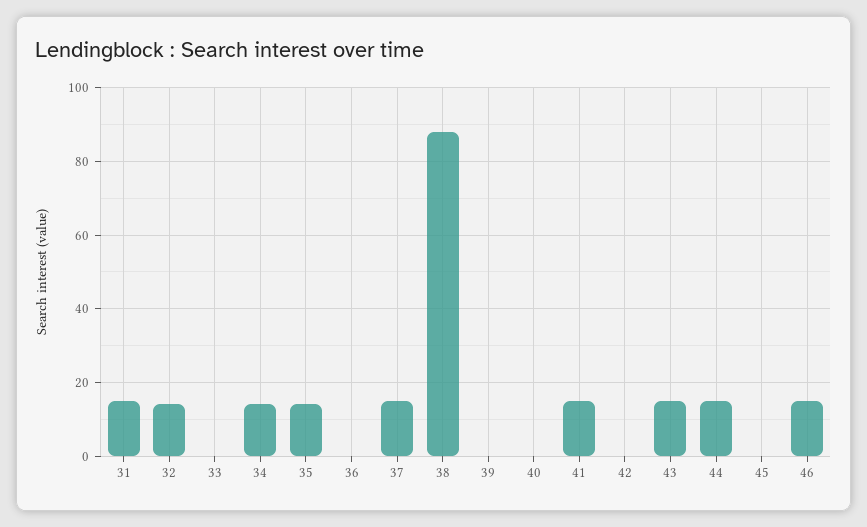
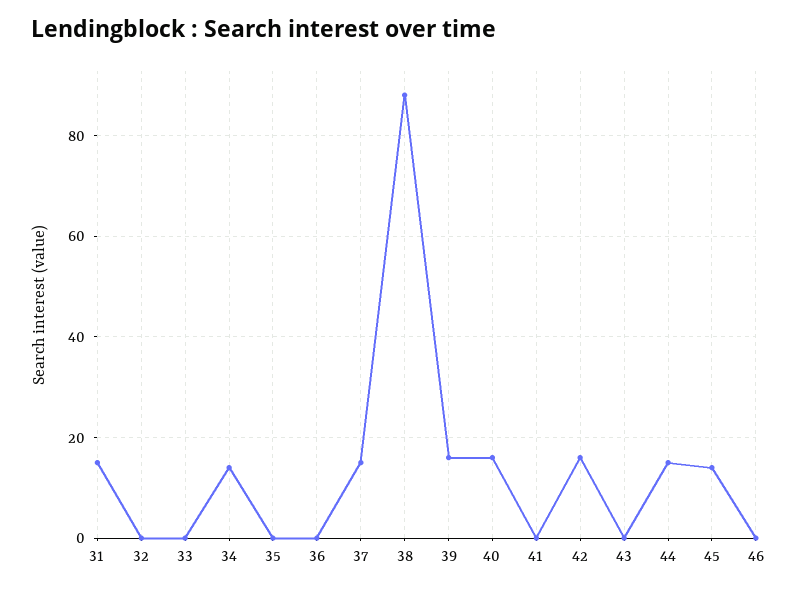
32: 15 -> 0
35: 15 -> 0
39: 0 -> 15
40: 0 -> 15
41: 15 -> 0
42: 0 -> 15
43: 15 -> 0
45: 0 -> 15
46: 15 -> 0

